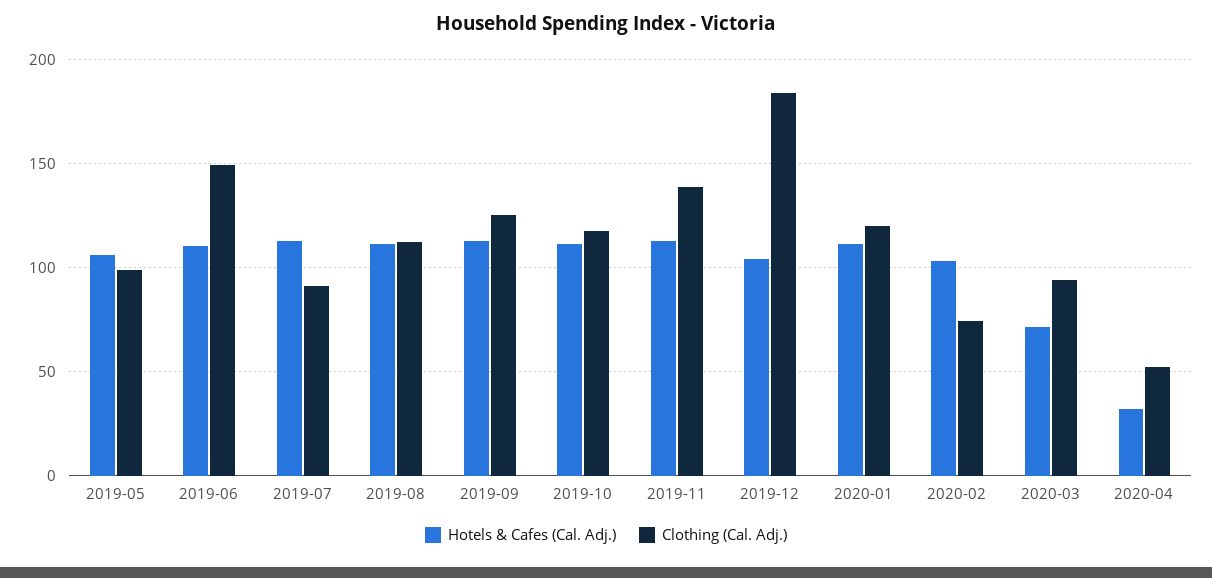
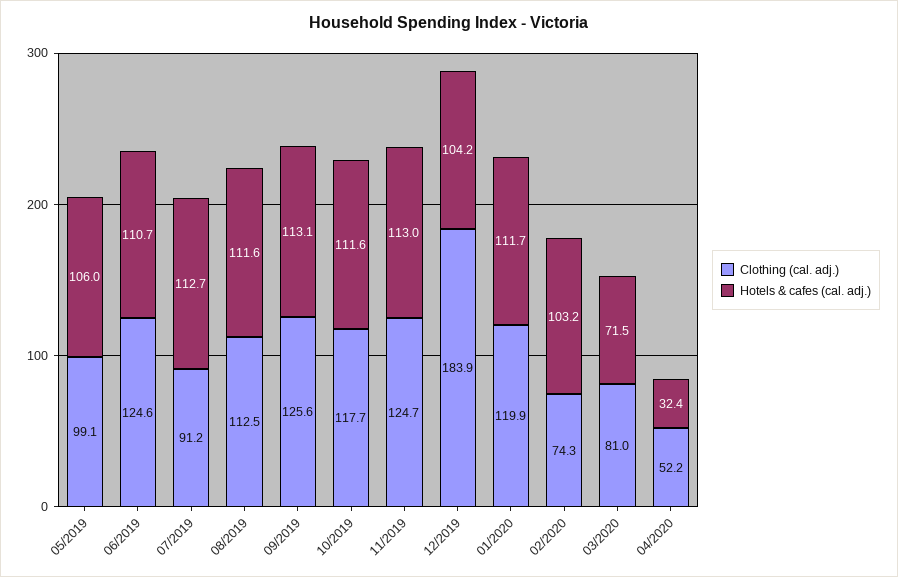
Clothing (Cal. Adj.), 2019-06: 150 -> 124.6
Clothing (Cal. Adj.), 2019-11: 140 -> 124.7
Clothing (Cal. Adj.), 2020-03: 95 -> 81

